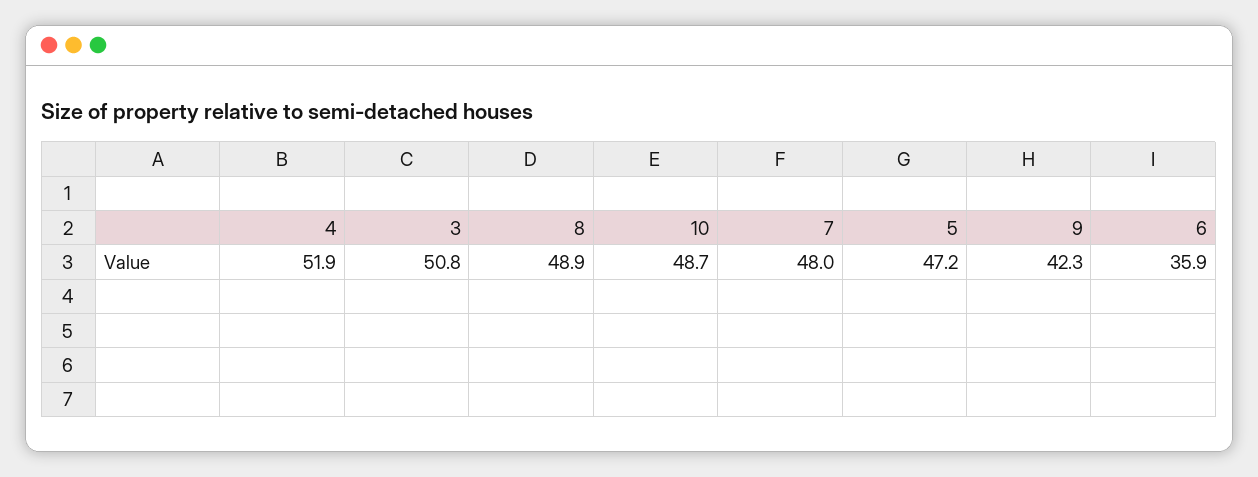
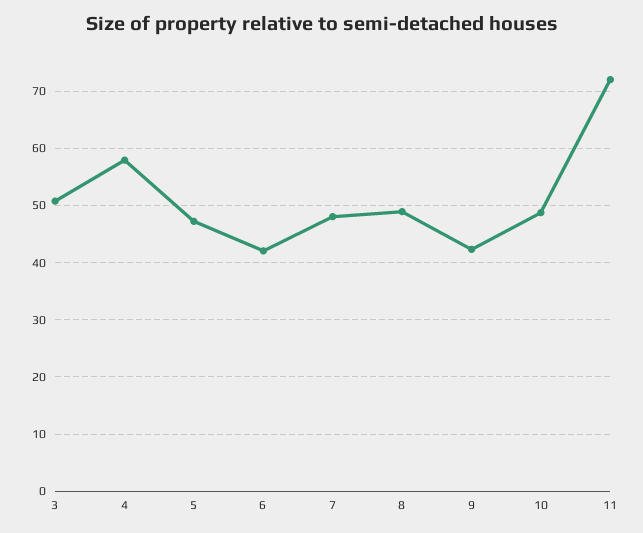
4: 51.9 -> 58
6: 35.9 -> 42
11: none -> 72

